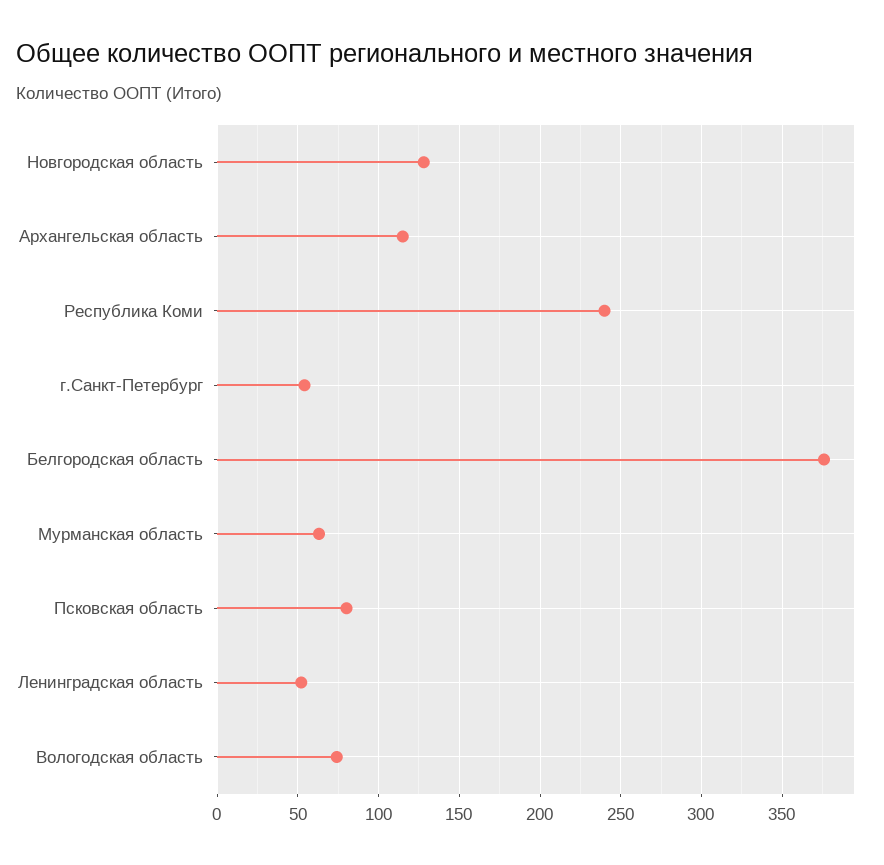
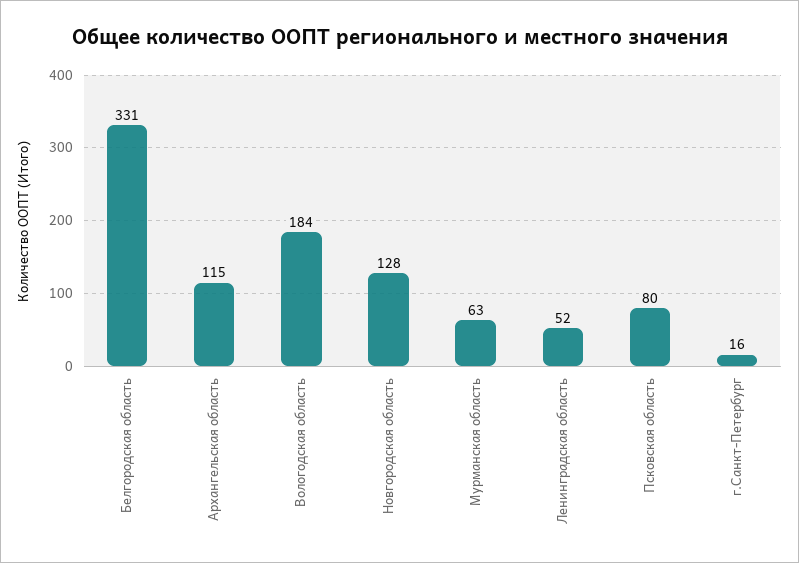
Республика Коми: 240 -> none
г.Санкт-Петербург: 55 -> 16
Белгородская область: 375 -> 331
Вологодская область: 75 -> 184

